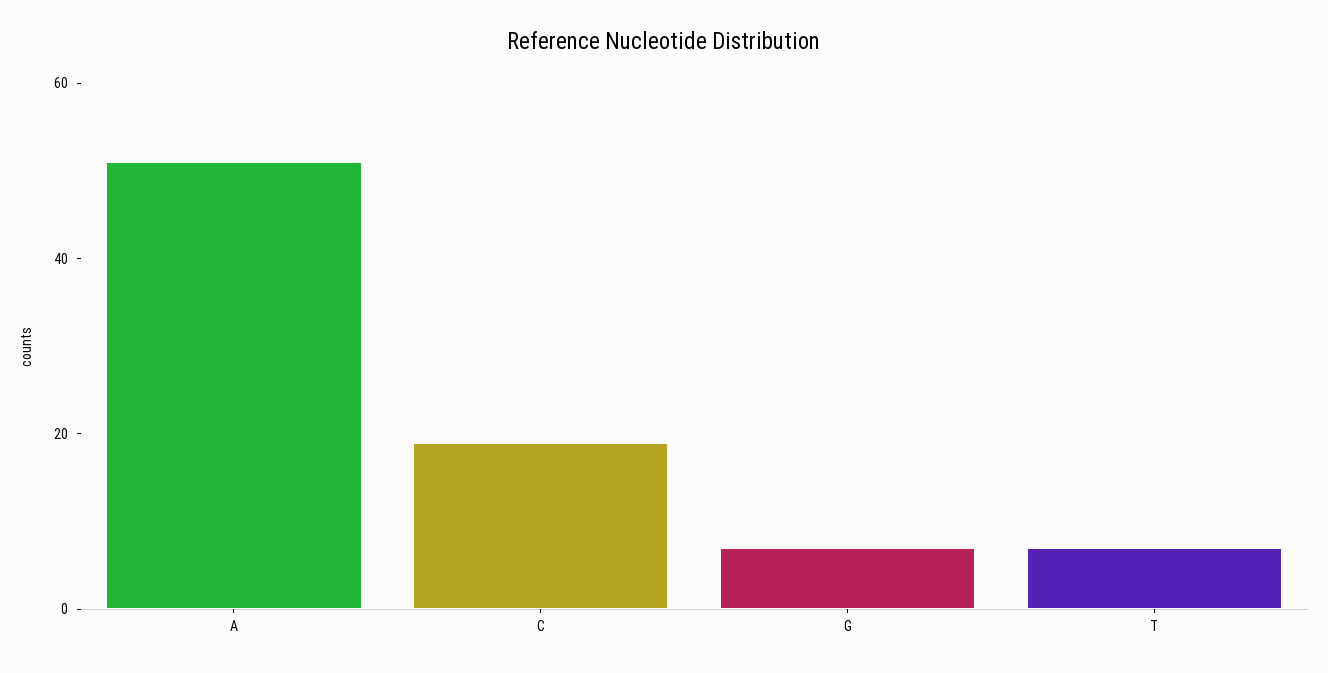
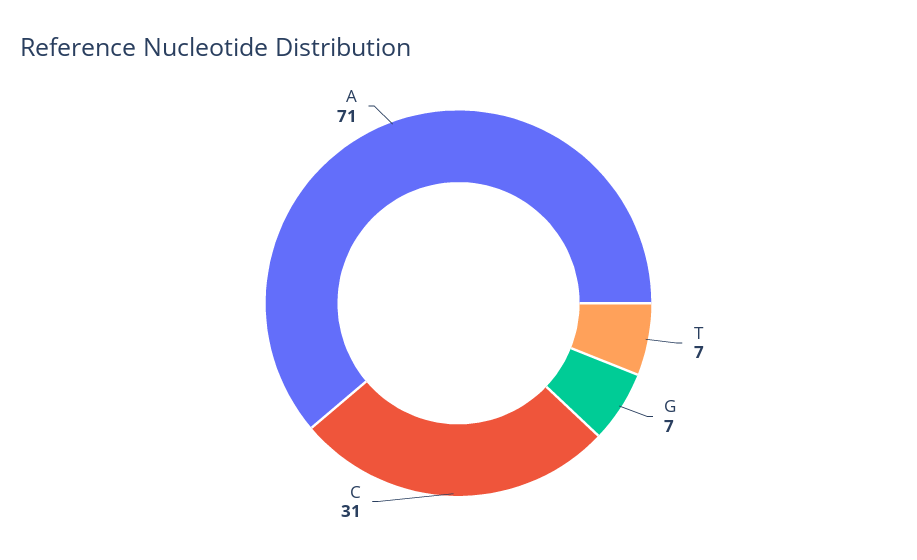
A: 50 -> 71
C: 20 -> 31

